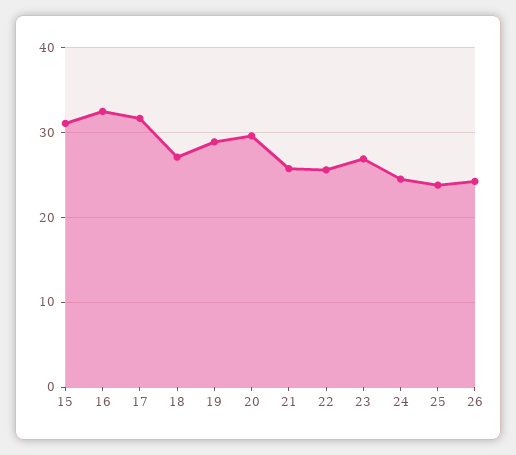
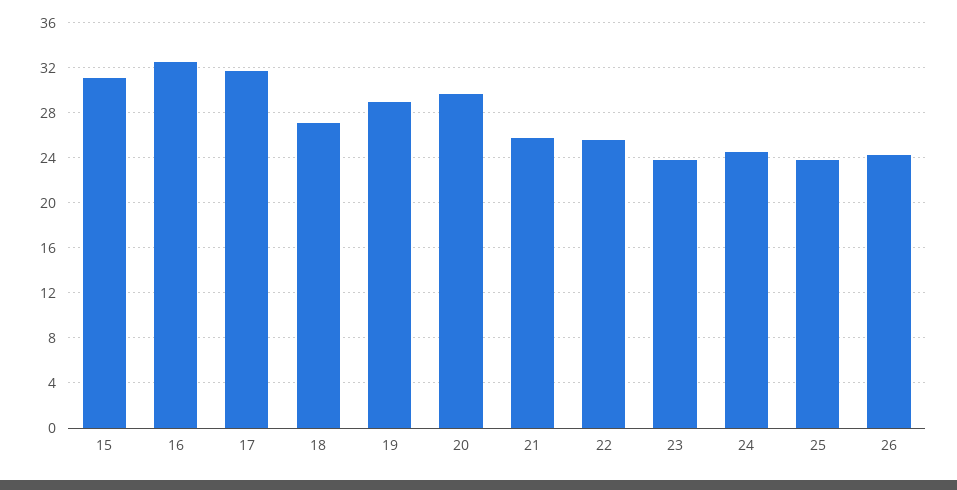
23: 27 -> 24

